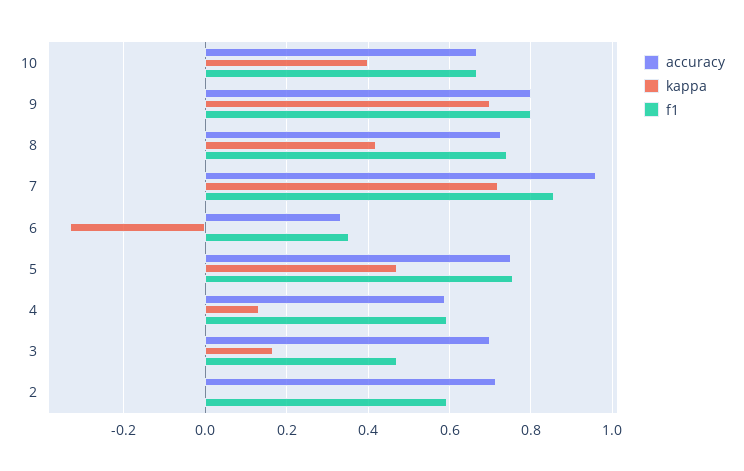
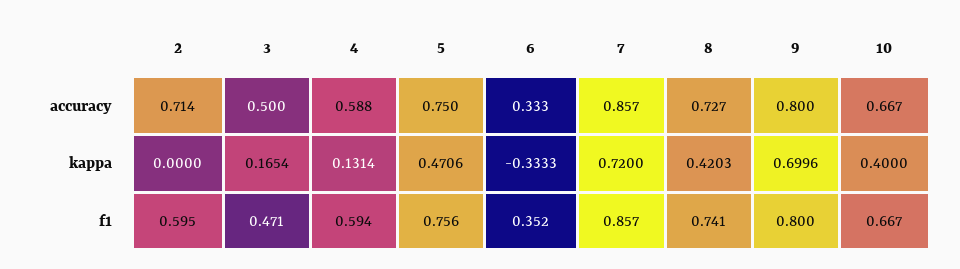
accuracy, 7: 0.96 -> 0.857
accuracy, 3: 0.7 -> 0.5

